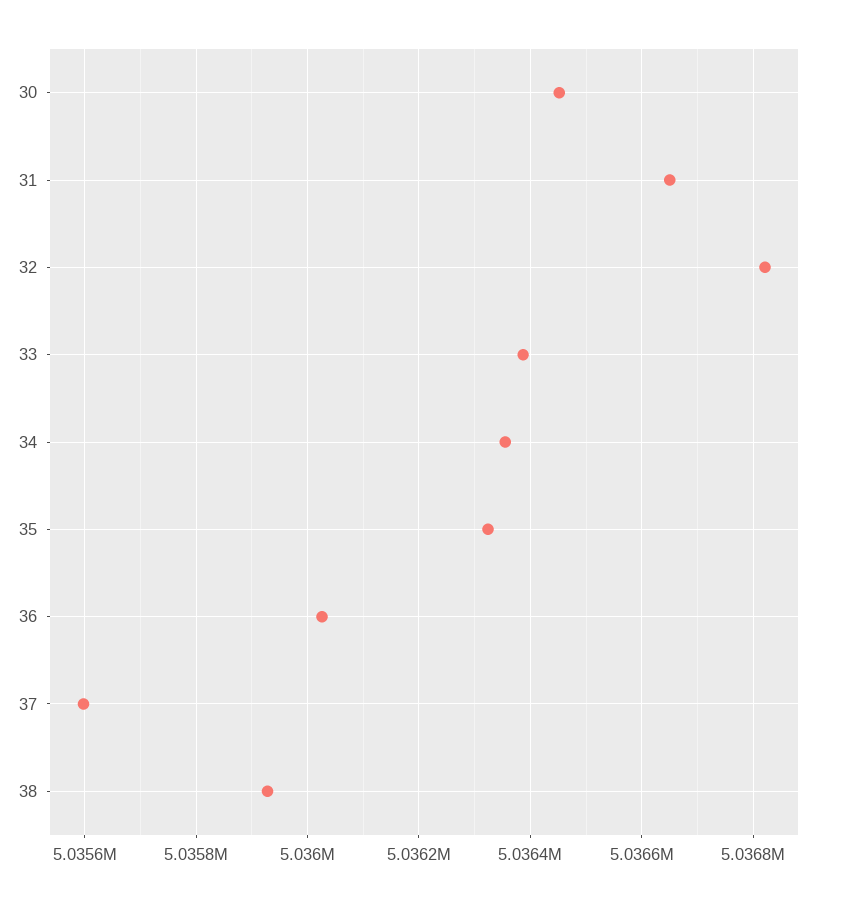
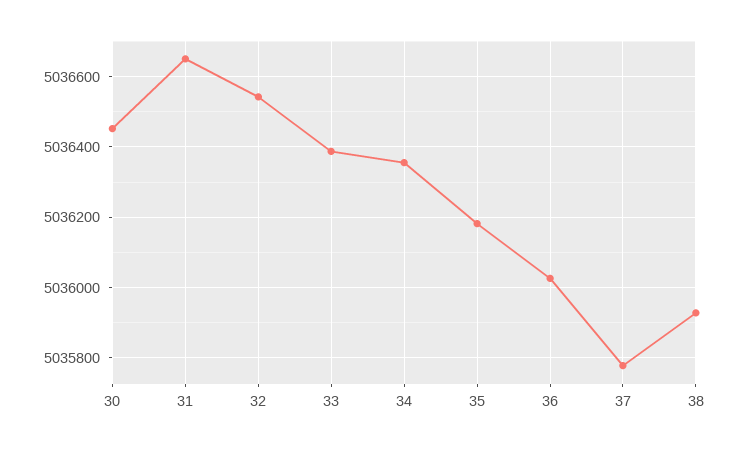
32: 5036820 -> 5036540
35: 5036320 -> 5036180
37: 5035600 -> 5035780

